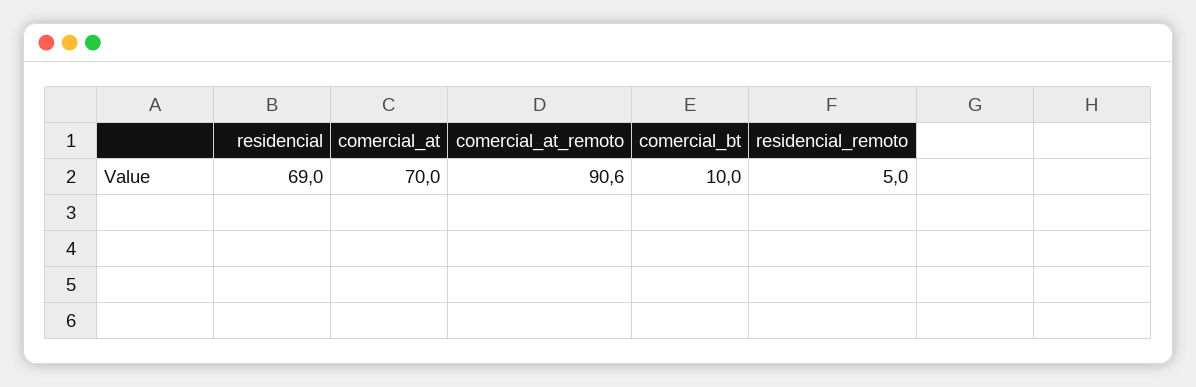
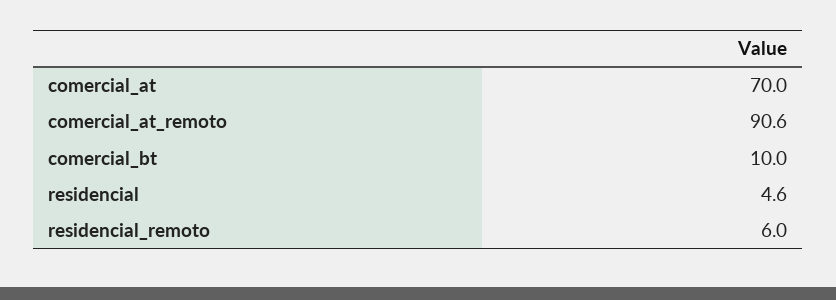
residencial: 69 -> 4.6
residencial_remoto: 5 -> 6

